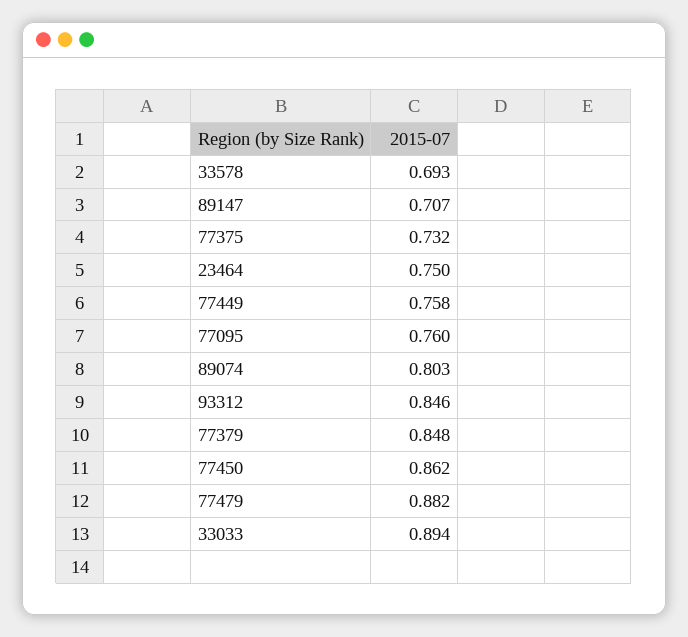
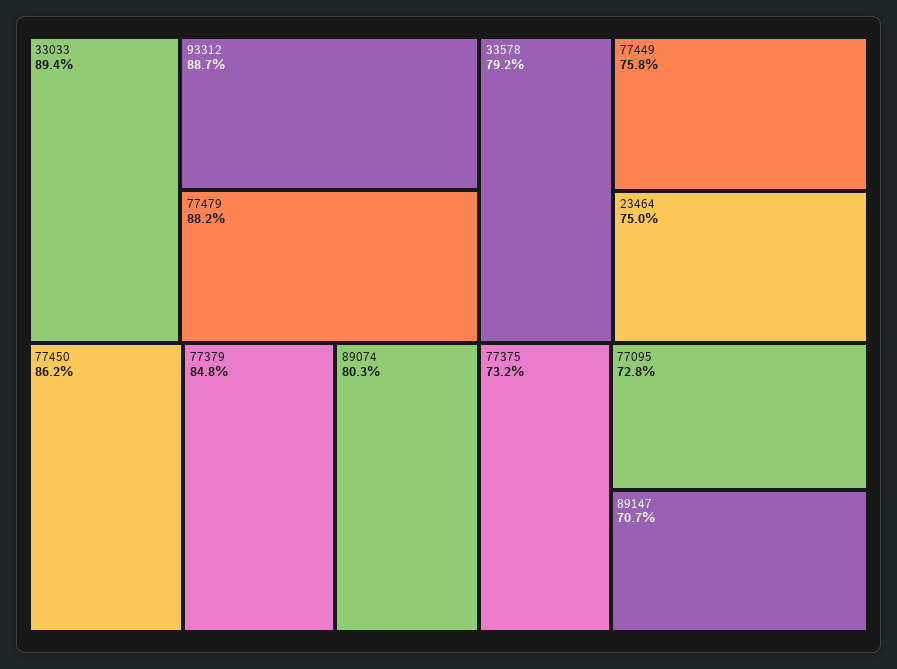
33578: 0.693 -> 0.792
77095: 0.76 -> 0.728
93312: 0.846 -> 0.887

